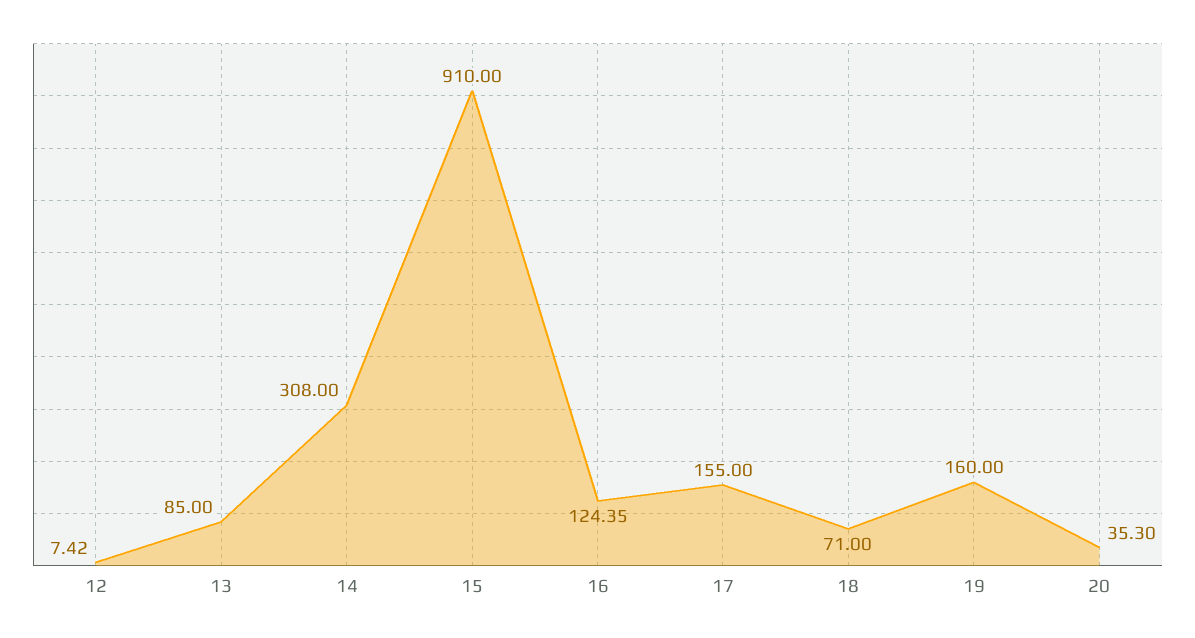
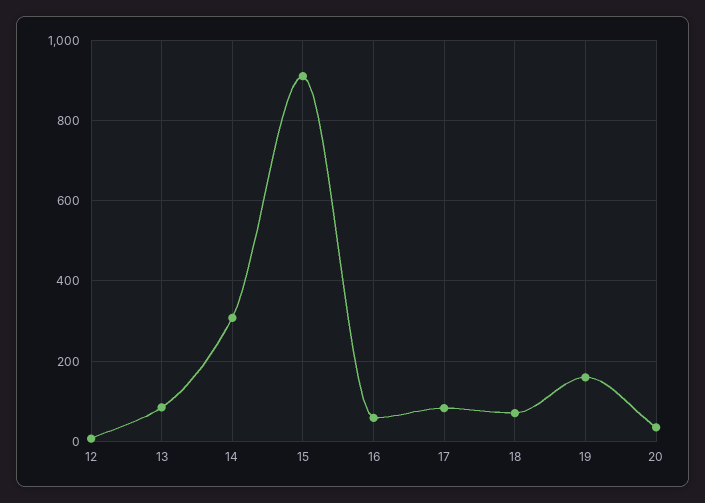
16: 124.35 -> 60
17: 155 -> 80

